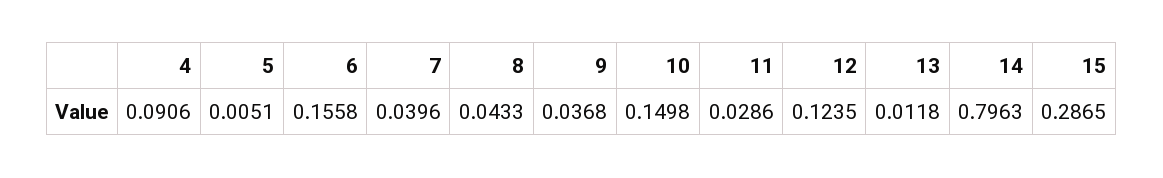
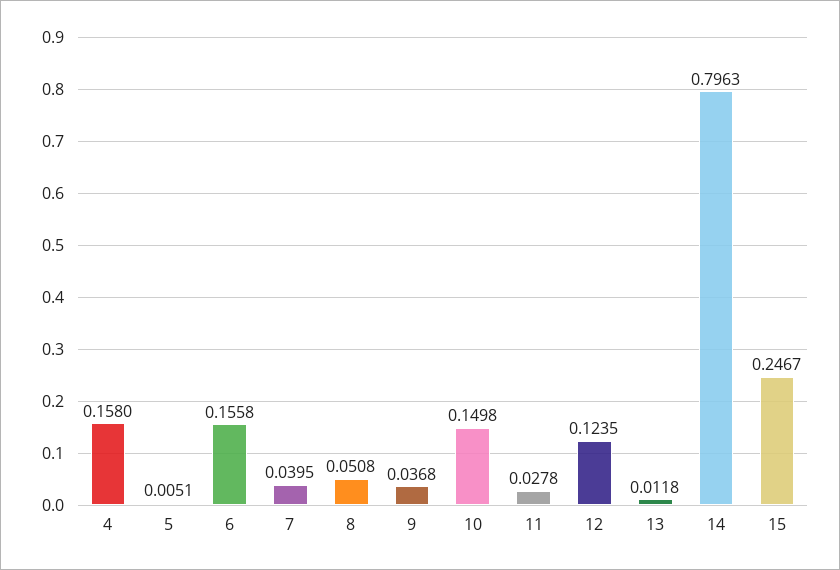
4: 0.0906 -> 0.158
7: 0.0396 -> 0.0395
8: 0.0433 -> 0.0508
11: 0.0286 -> 0.0278
15: 0.2865 -> 0.2467

